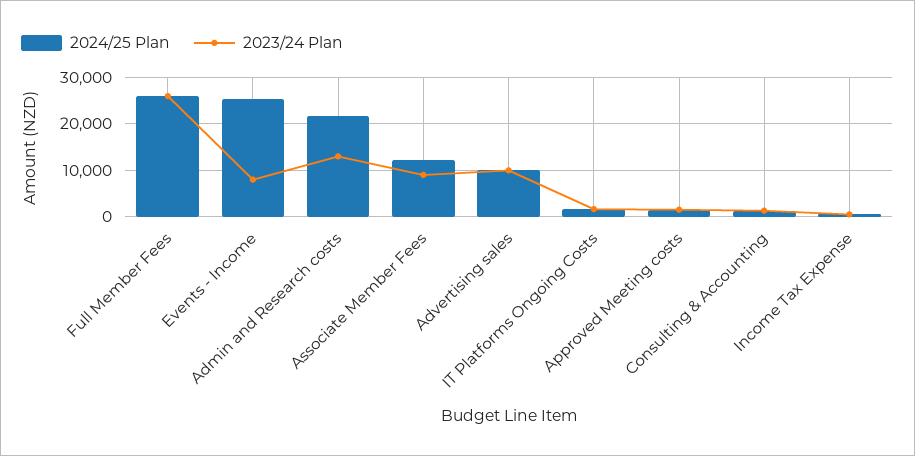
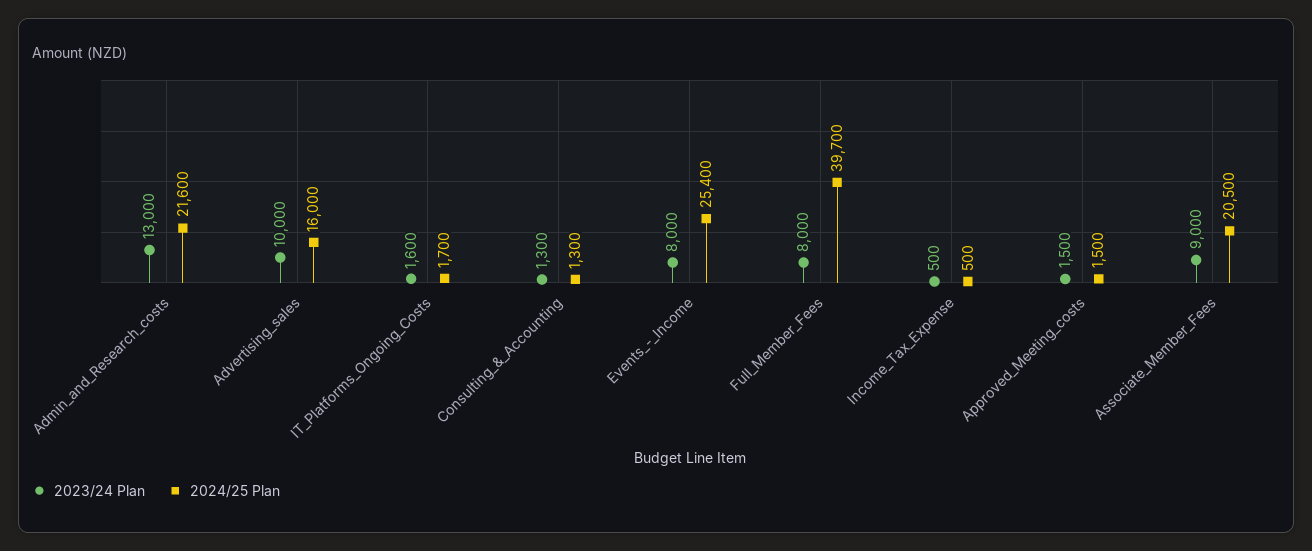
2024/25 Plan, Full Member Fees: 26000 -> 39700
2023/24 Plan, Full Member Fees: 26000 -> 8000
2024/25 Plan, Associate Member Fees: 12000 -> 20500
2024/25 Plan, Advertising sales: 10000 -> 16000

